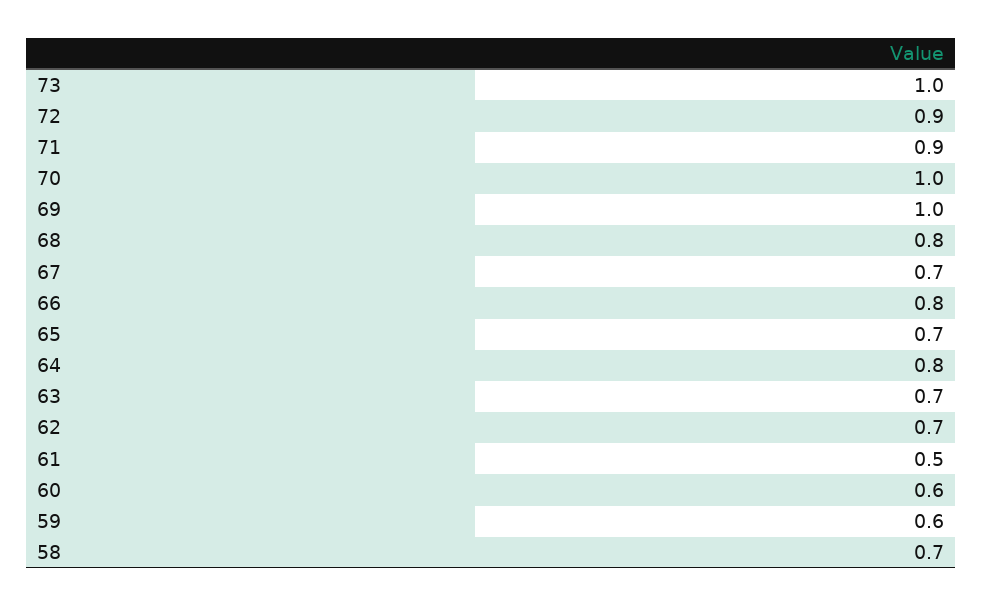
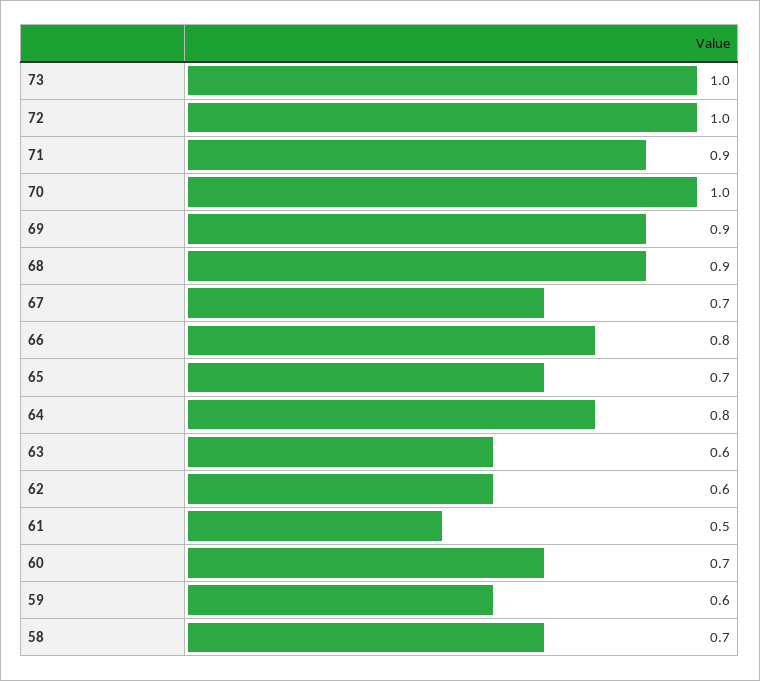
72: 0.9 -> 1
69: 1 -> 0.9
68: 0.8 -> 0.9
63: 0.7 -> 0.6
62: 0.7 -> 0.6
60: 0.6 -> 0.7

